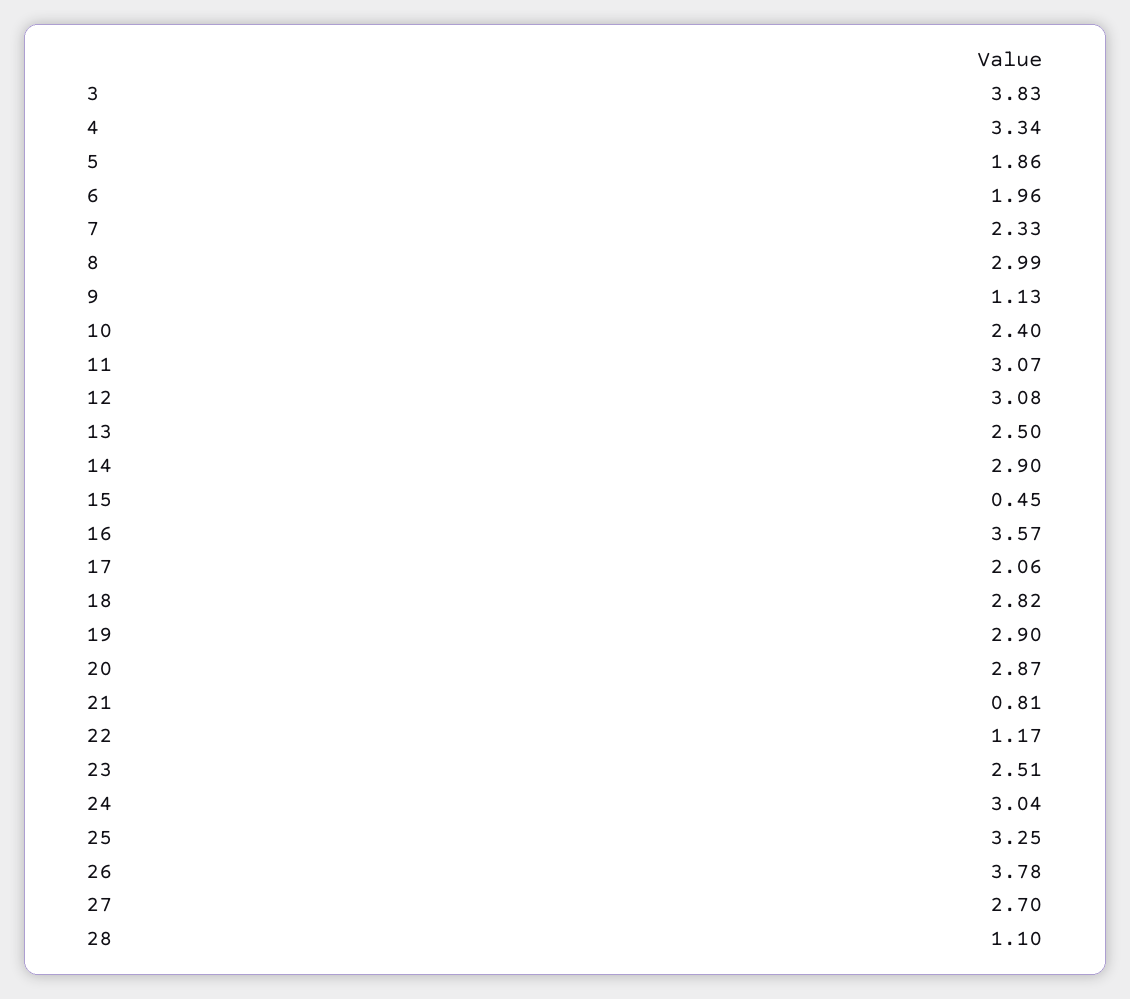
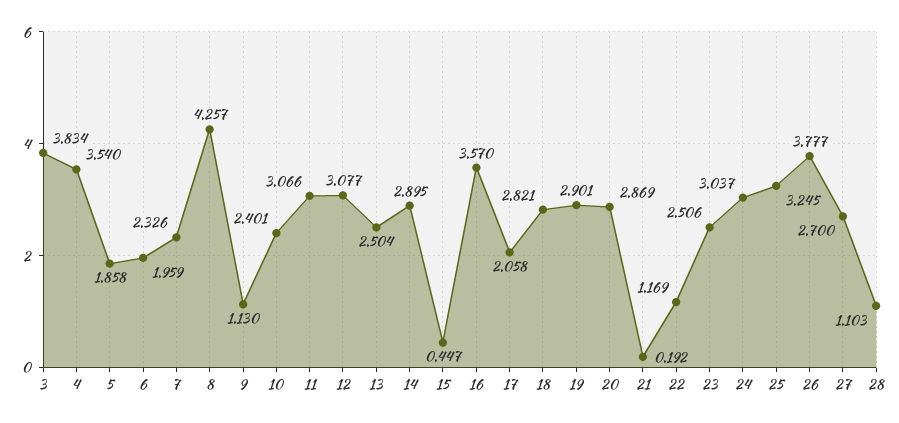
4: 3.34 -> 3.54
8: 2.99 -> 4.257
21: 0.81 -> 0.192

